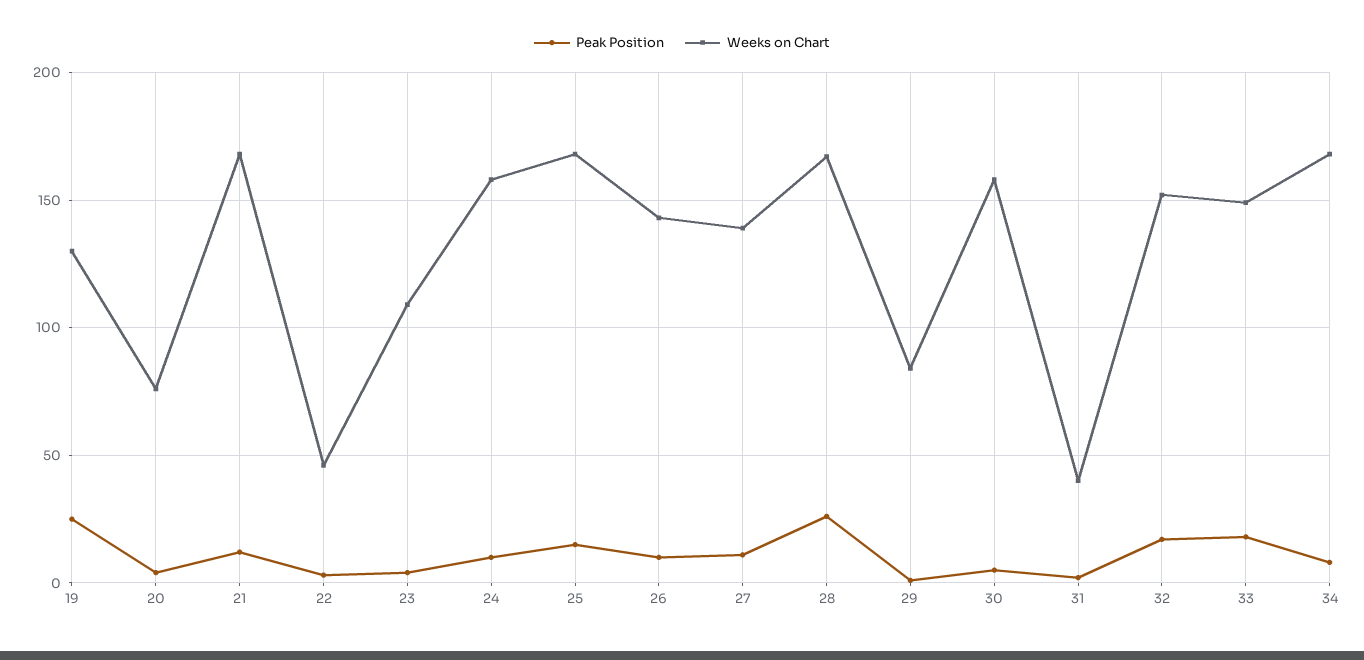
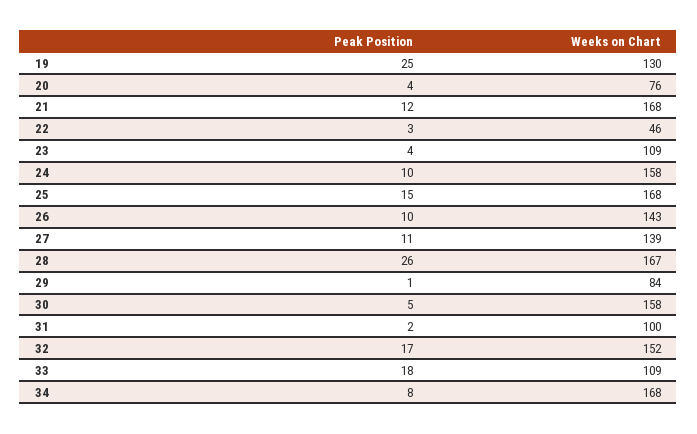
Weeks on Chart, 31: 40 -> 100
Weeks on Chart, 33: 150 -> 109

